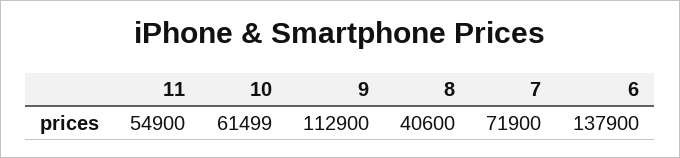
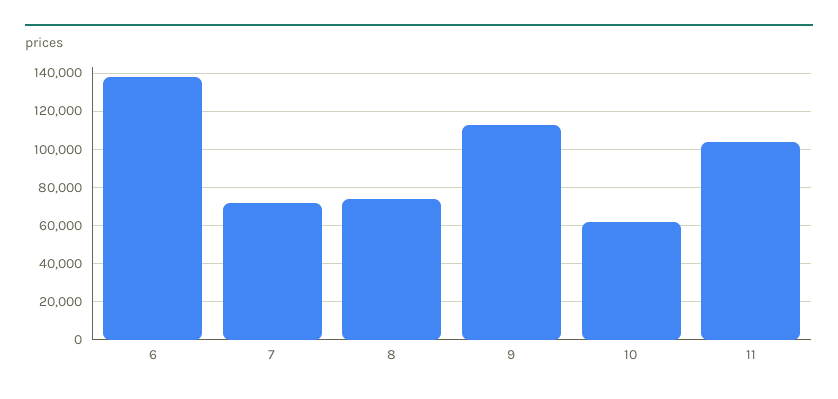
11: 54900 -> 105000
8: 40600 -> 75000

